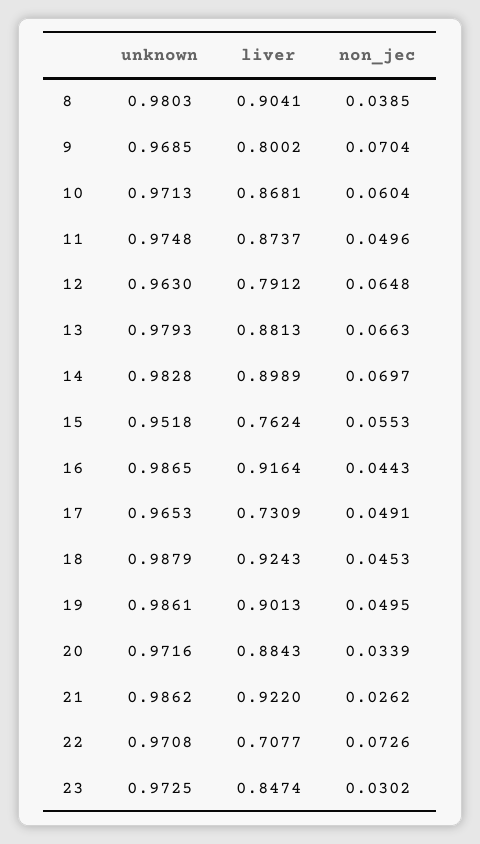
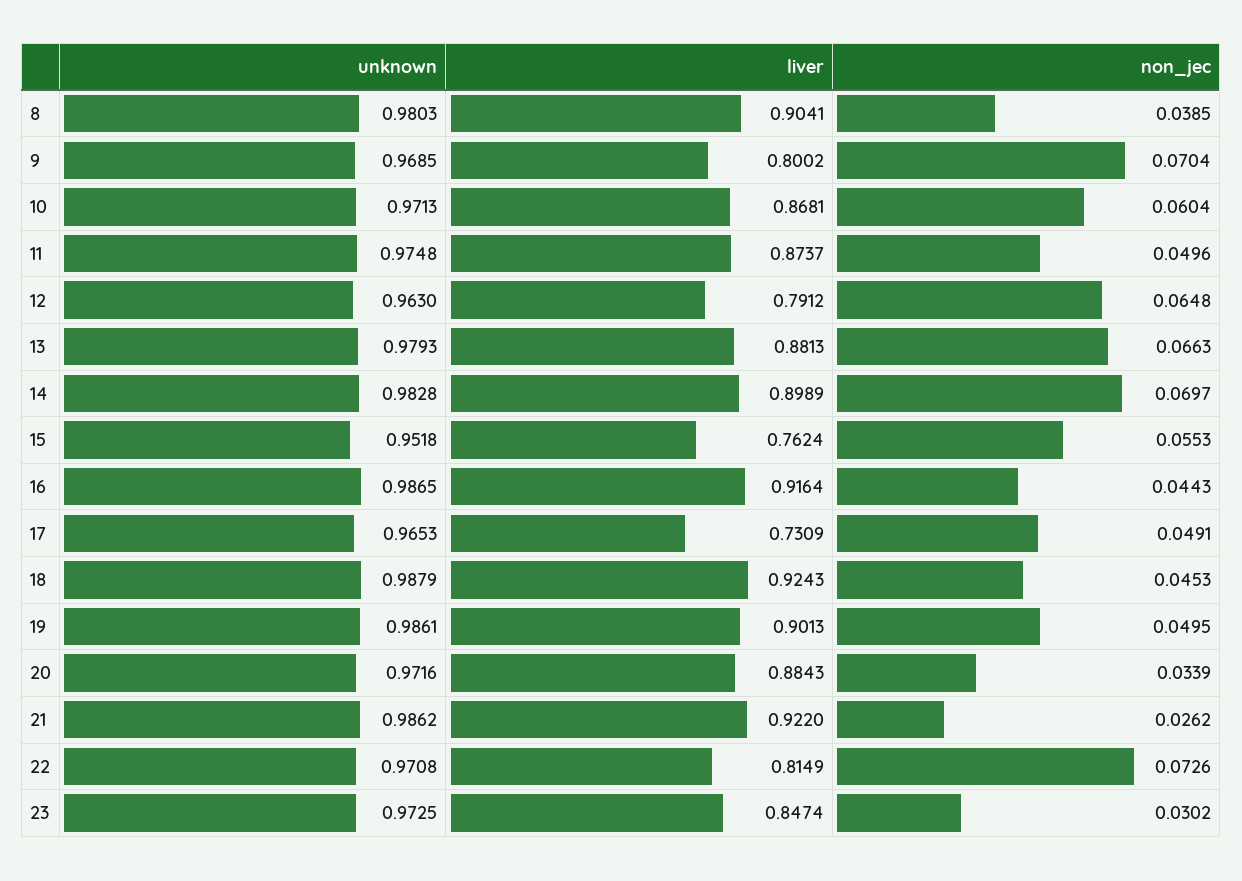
liver, 22: 0.7077 -> 0.8149

